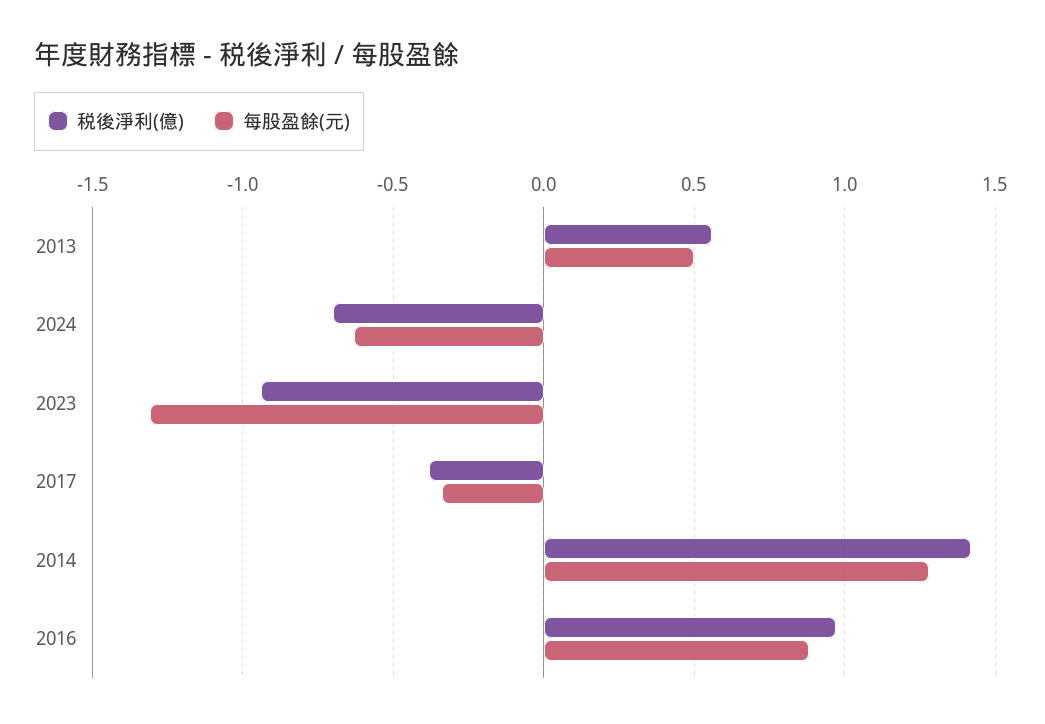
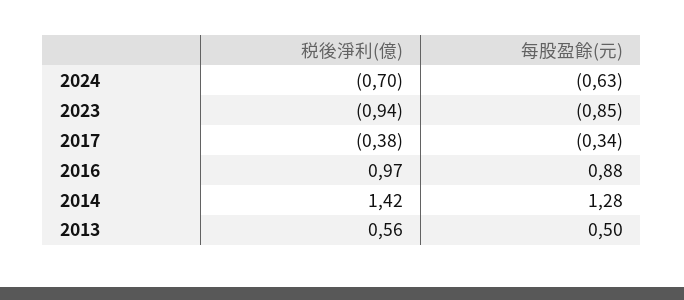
每股盈餘(元), 2023: -1.3 -> -0.85

